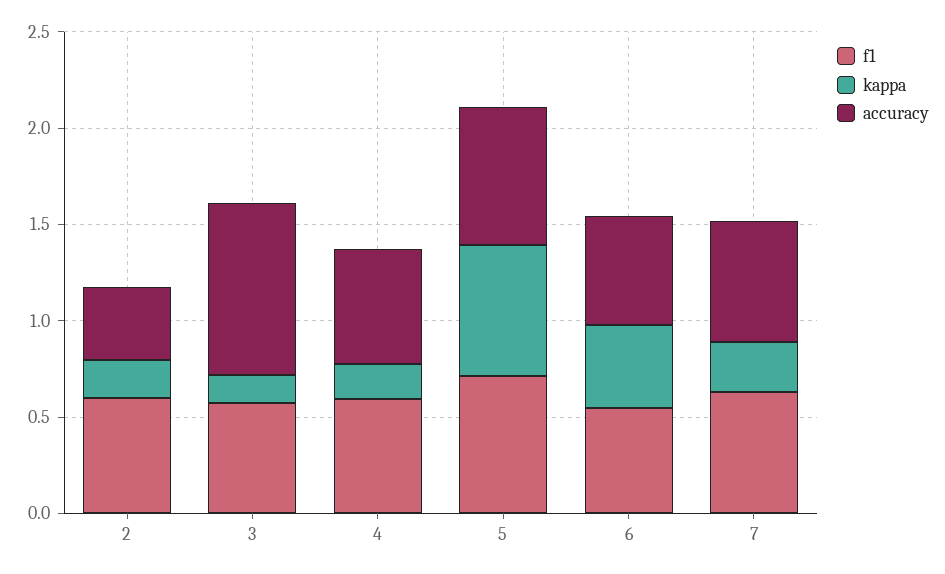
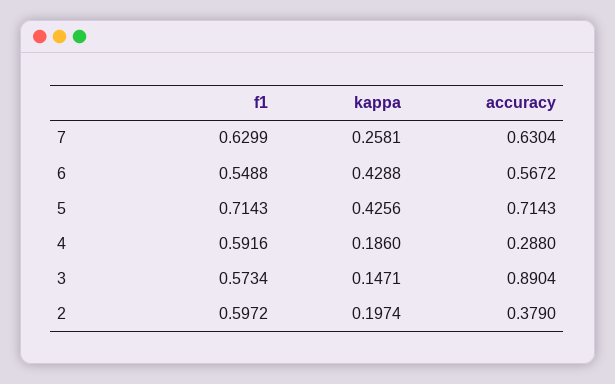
accuracy, 4: 0.6 -> 0.288
kappa, 5: 0.7 -> 0.4256

